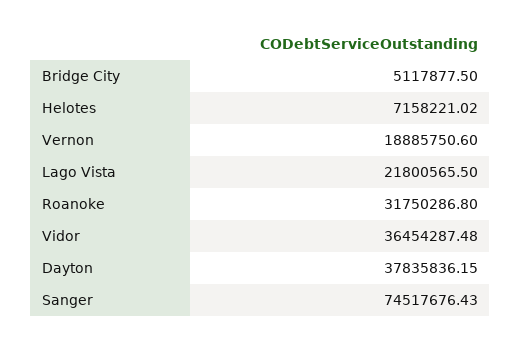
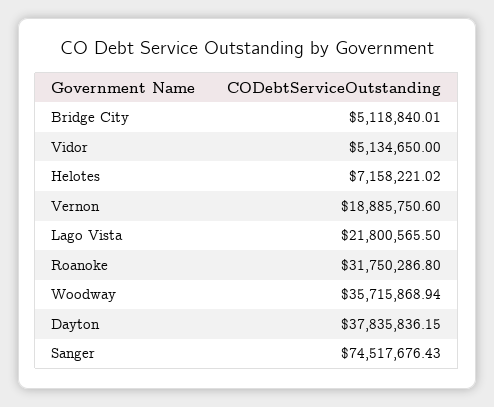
Bridge City: 5117877.5 -> 5118840.01
Vidor: 36454287.48 -> 5134650
Woodway: none -> 35715868.94

